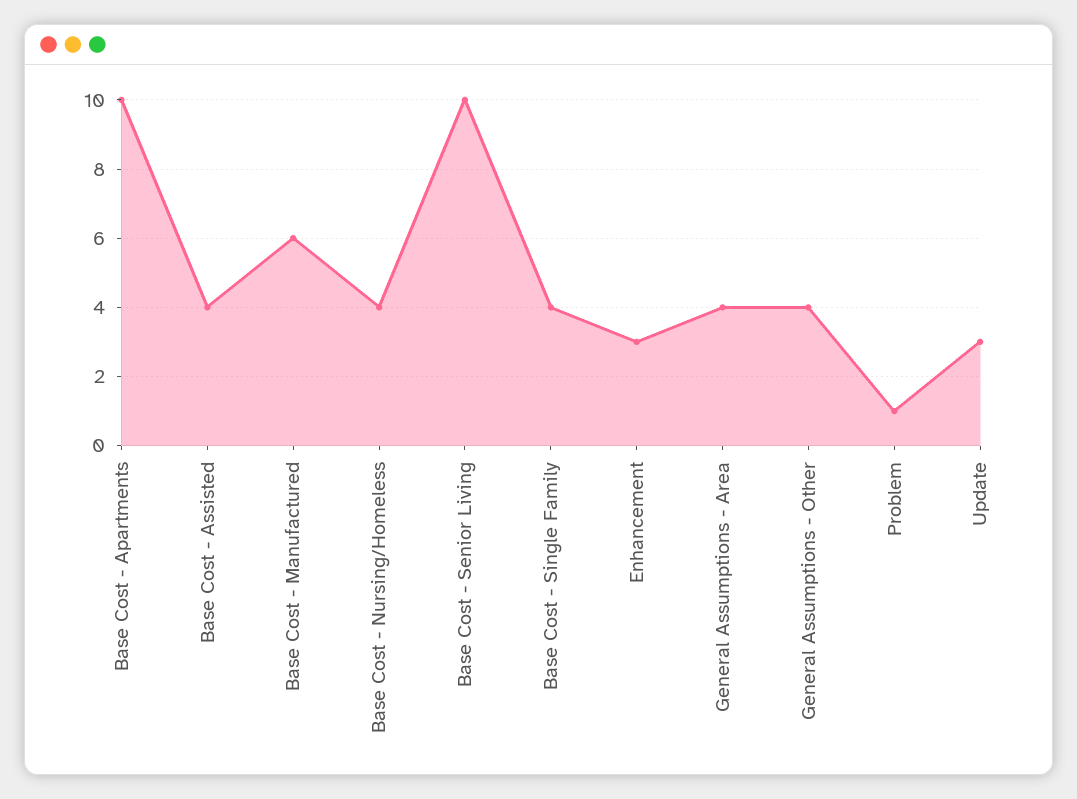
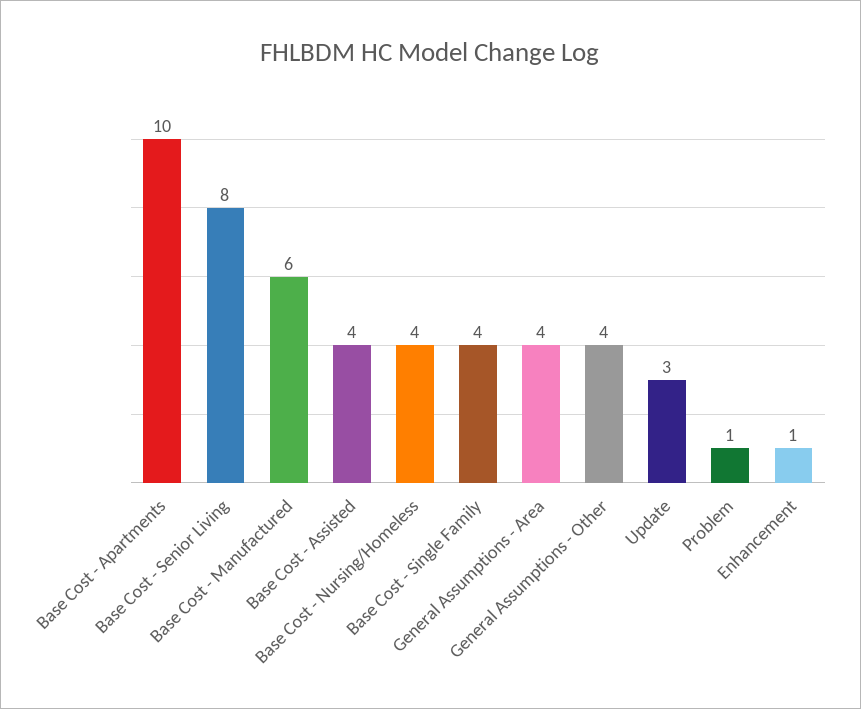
Base Cost - Senior Living: 10 -> 8
Enhancement: 3 -> 1

